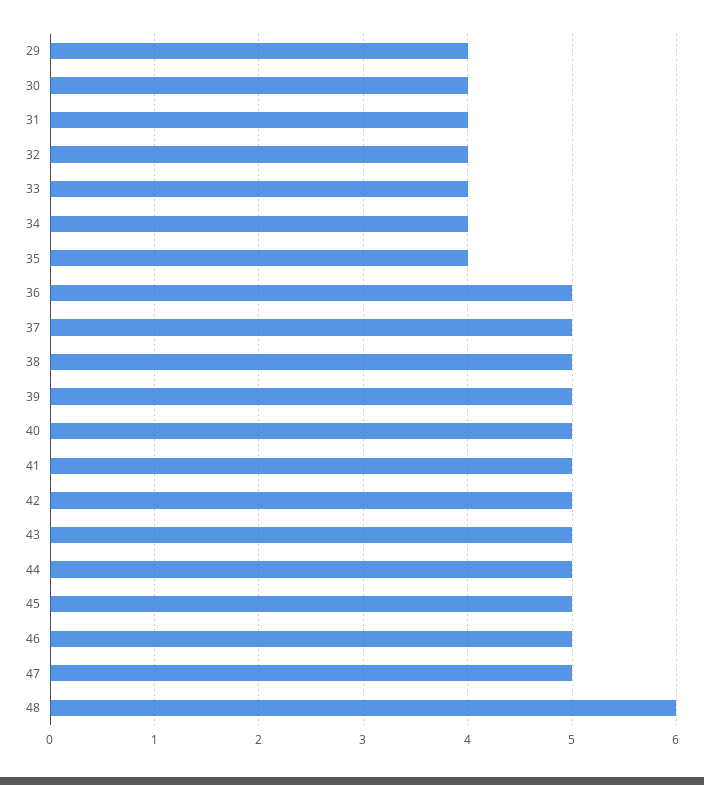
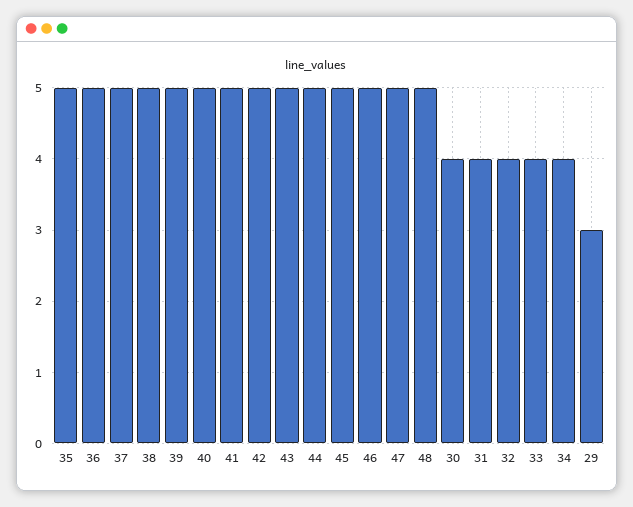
29: 4 -> 3
35: 4 -> 5
48: 6 -> 5

